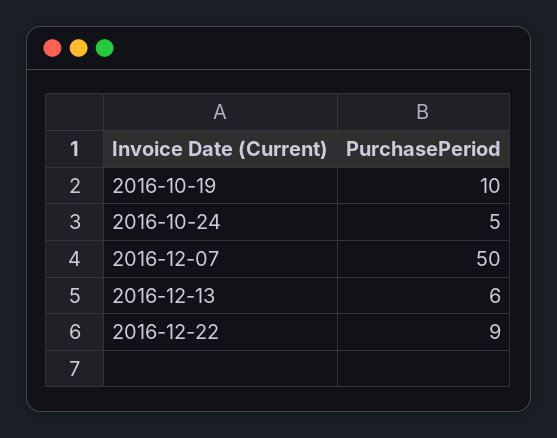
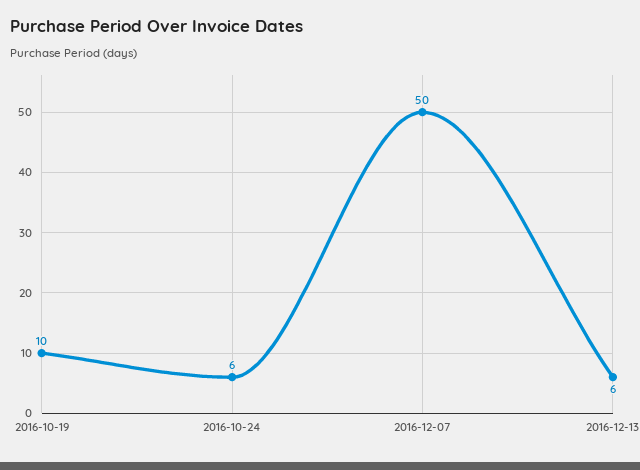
2016-10-24: 5 -> 6
2016-12-22: 9 -> none

